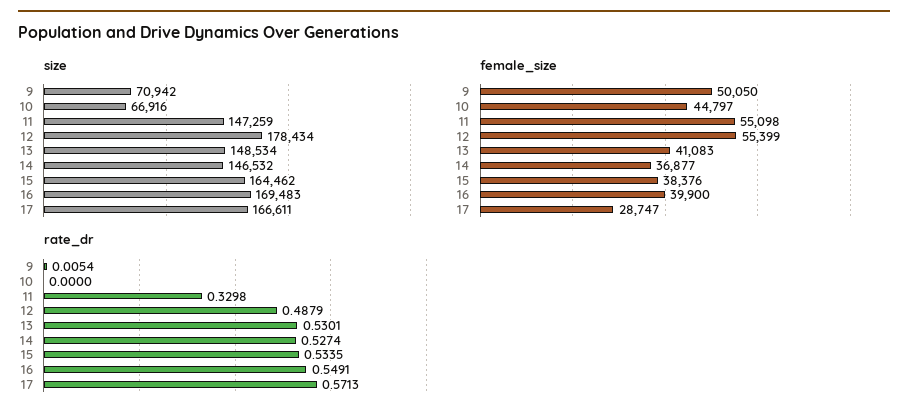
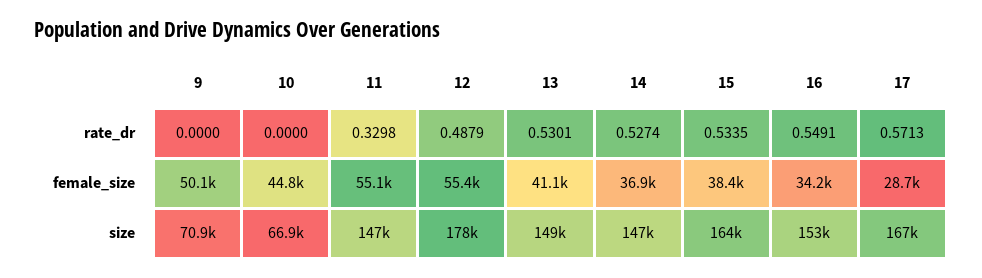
size, 16: 169483 -> 153000
female_size, 16: 39900 -> 34200
rate_dr, 9: 0.0054 -> 0

